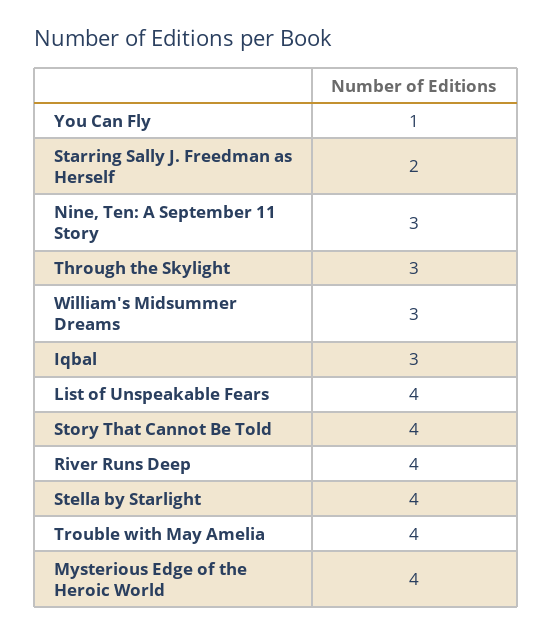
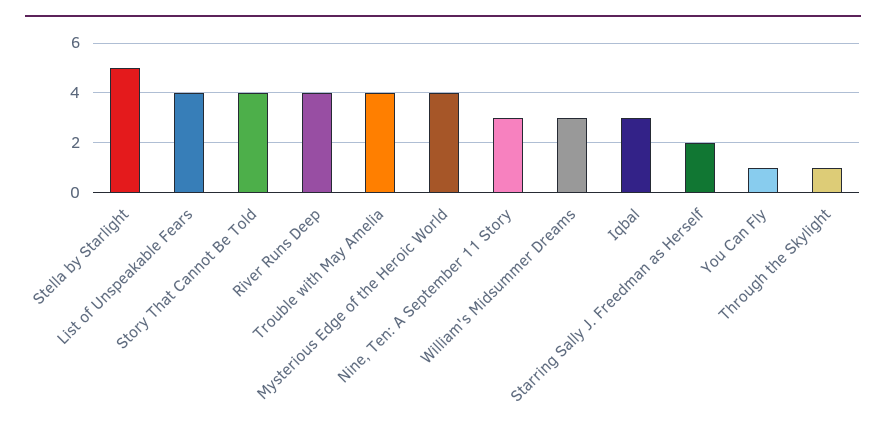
Through the Skylight: 3 -> 1
Stella by Starlight: 4 -> 5

